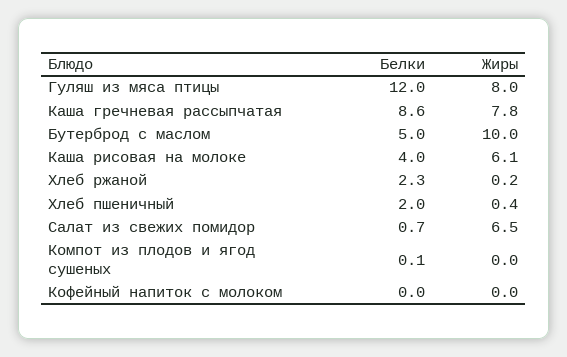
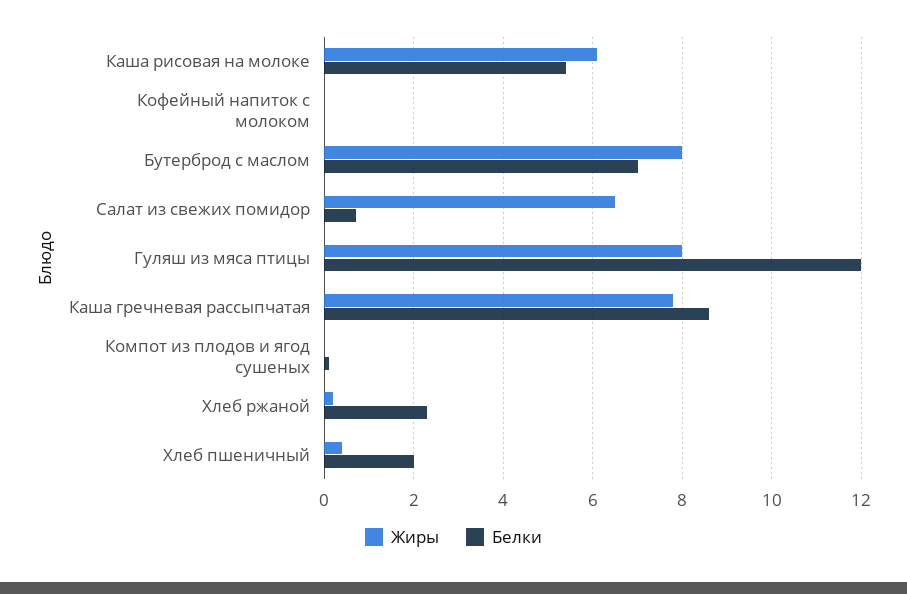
Белки, Бутерброд с маслом: 5 -> 7
Жиры, Бутерброд с маслом: 10 -> 8
Белки, Каша рисовая на молоке: 4 -> 5.5

